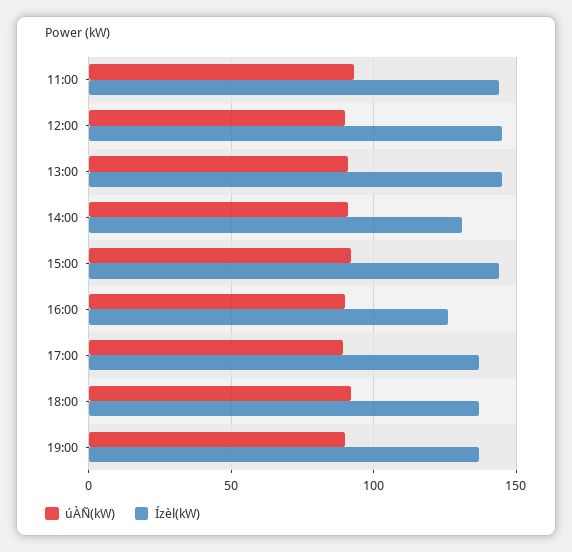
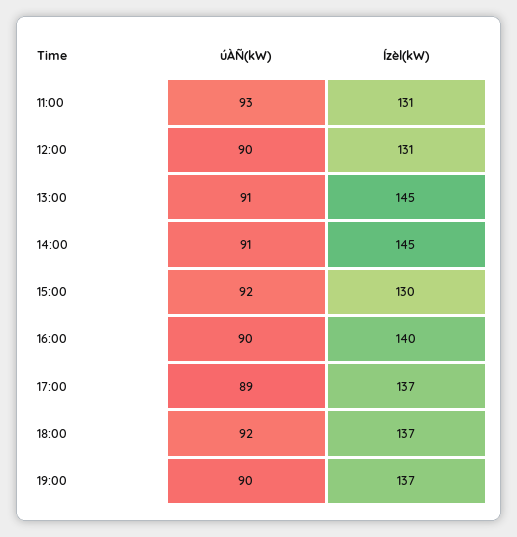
Ízèl(kW), 11:00: 145 -> 131
Ízèl(kW), 12:00: 145 -> 131
Ízèl(kW), 14:00: 130 -> 145
Ízèl(kW), 15:00: 145 -> 130
Ízèl(kW), 16:00: 125 -> 140

